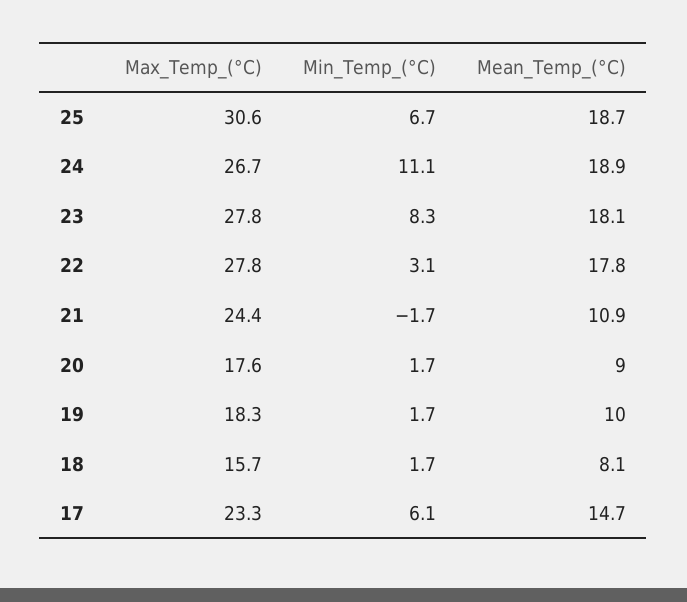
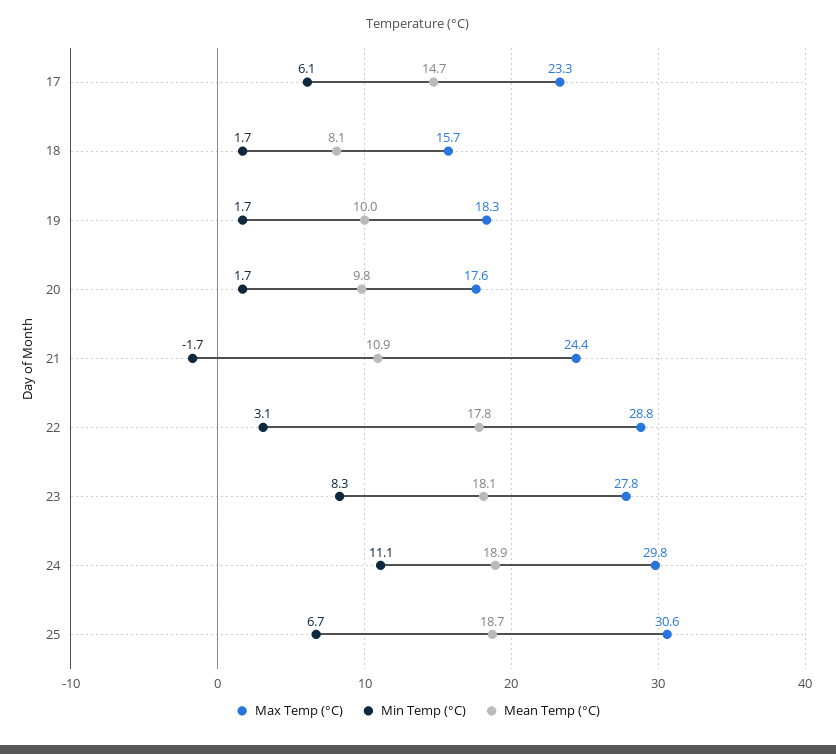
Max_Temp_(°C), 24: 26.7 -> 29.8
Max_Temp_(°C), 22: 27.8 -> 28.8
Mean_Temp_(°C), 20: 9 -> 9.8

